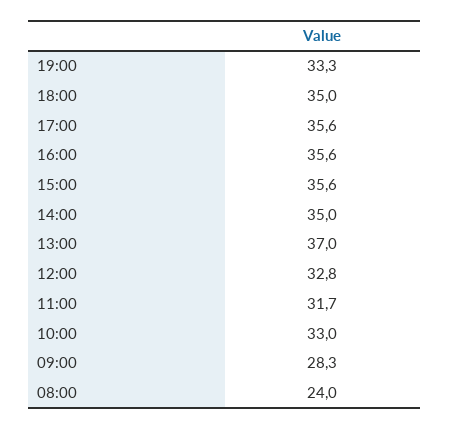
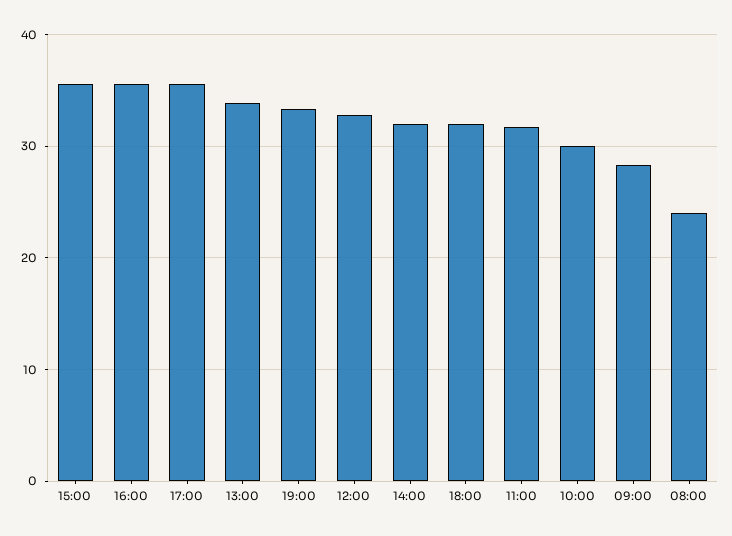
18:00: 35 -> 32
14:00: 35 -> 32
13:00: 37 -> 34
10:00: 33 -> 30

